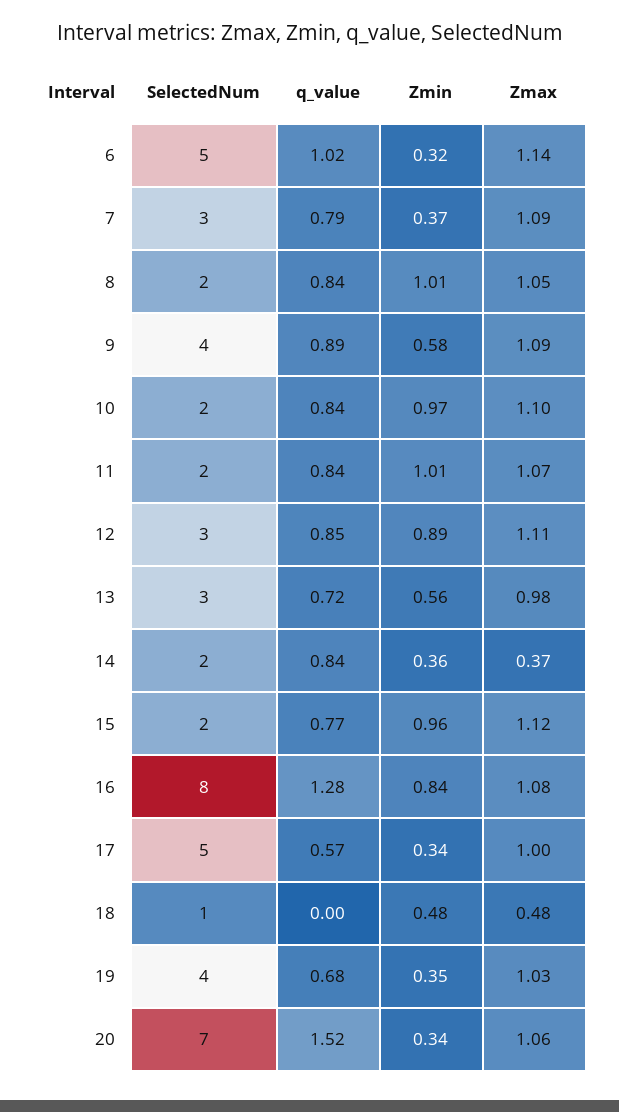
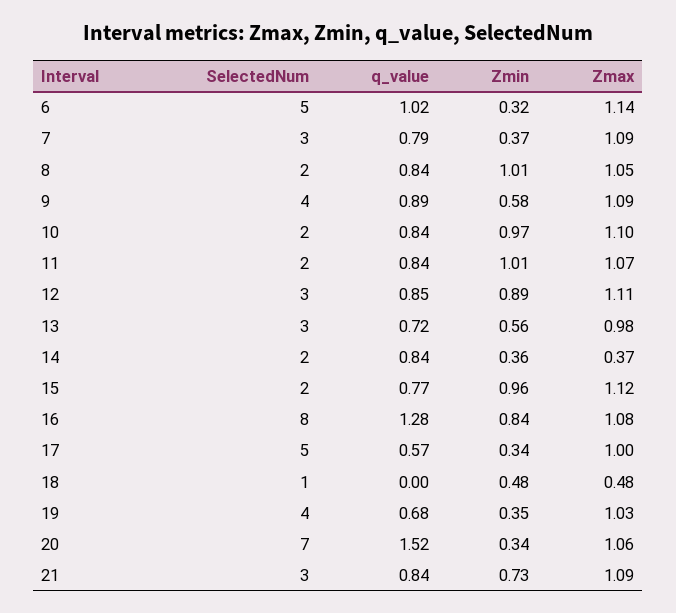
SelectedNum, 21: none -> 3
q_value, 21: none -> 0.84
Zmin, 21: none -> 0.73
Zmax, 21: none -> 1.09

